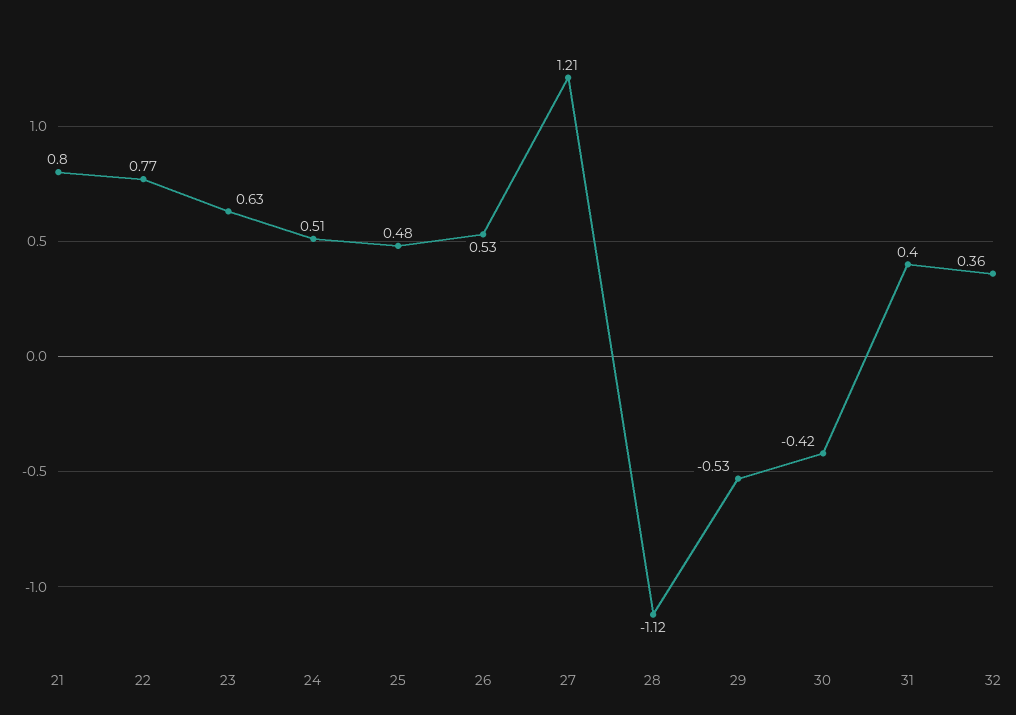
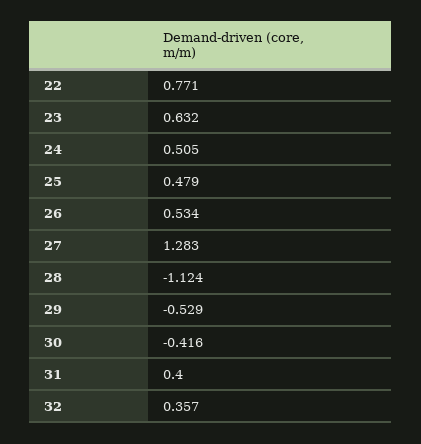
21: 0.8 -> none
27: 1.21 -> 1.283

